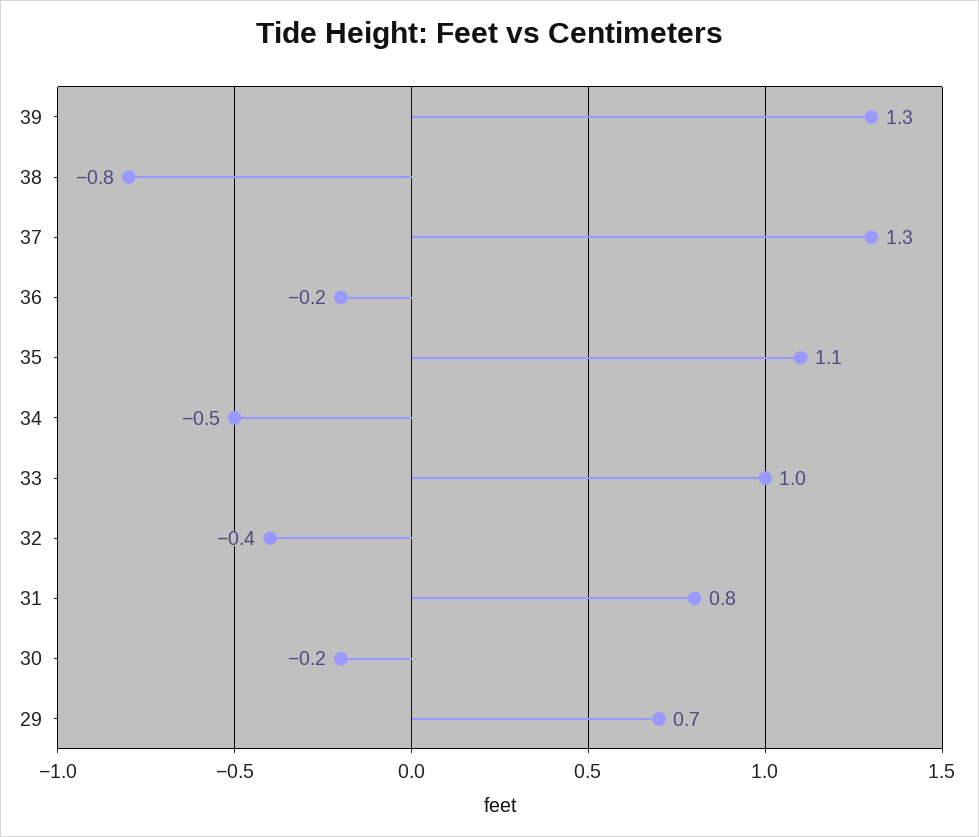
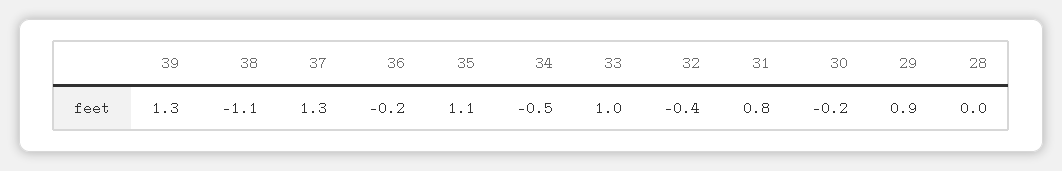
38: -0.8 -> -1.1
29: 0.7 -> 0.9
28: none -> 0

